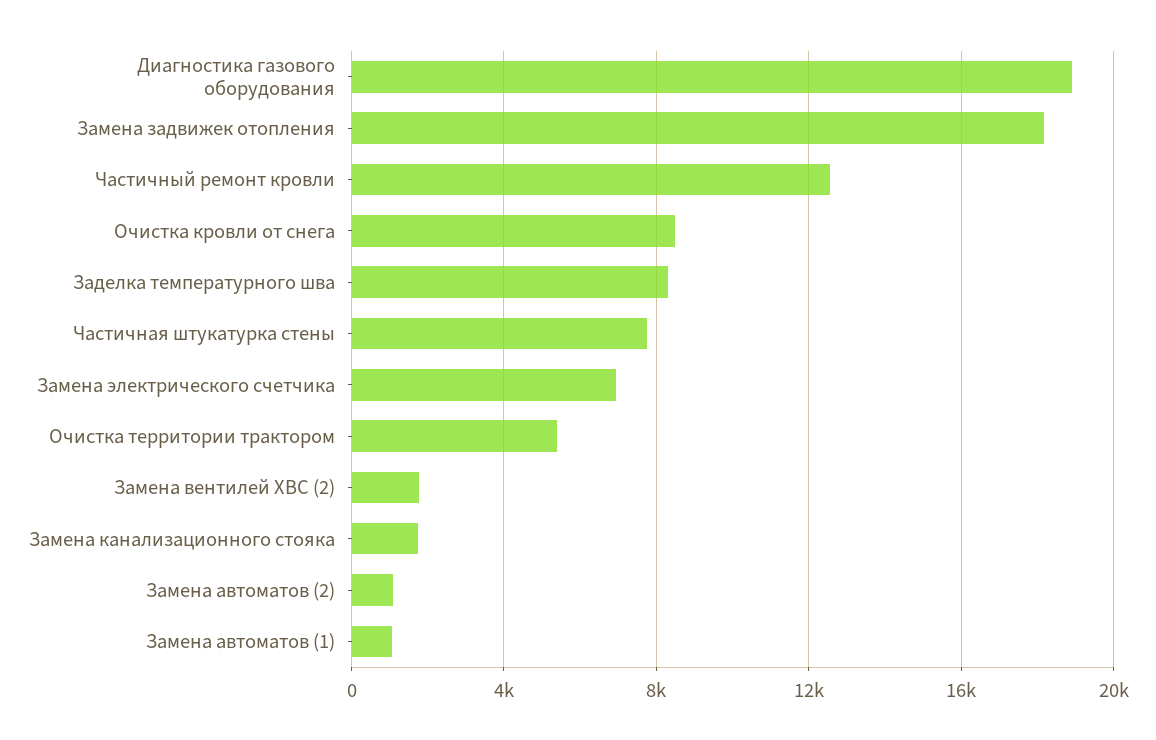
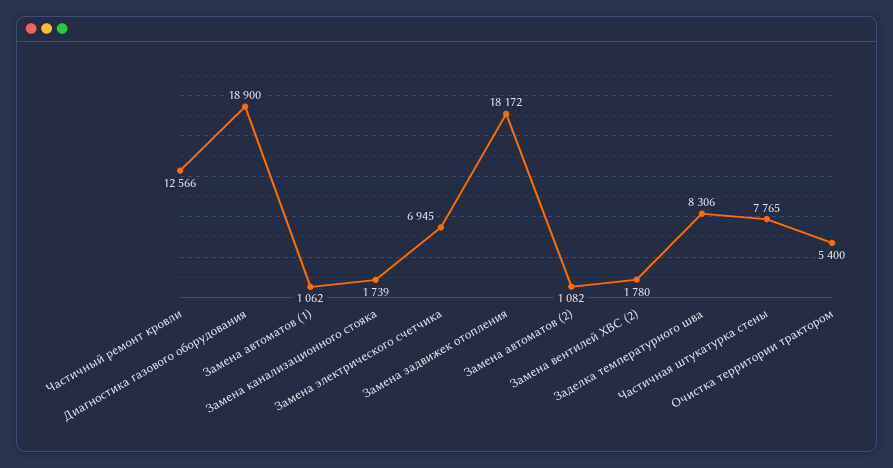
Очистка кровли от снега: 8500 -> none

